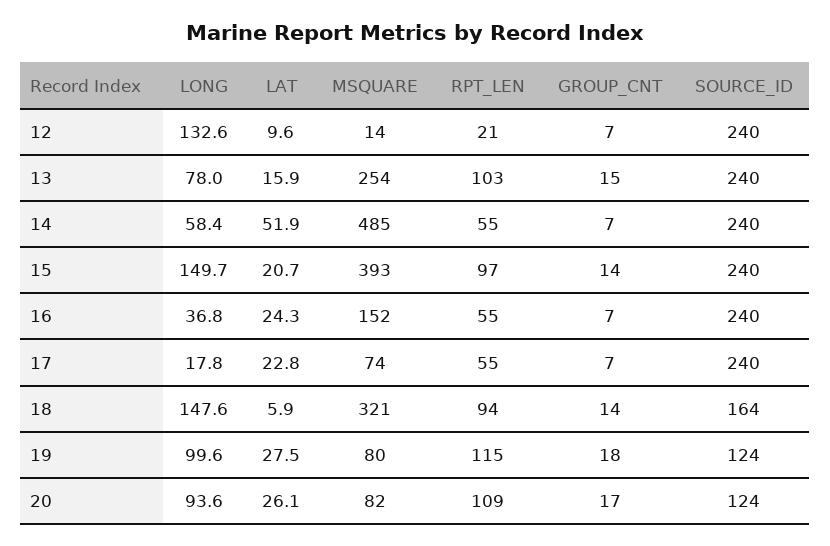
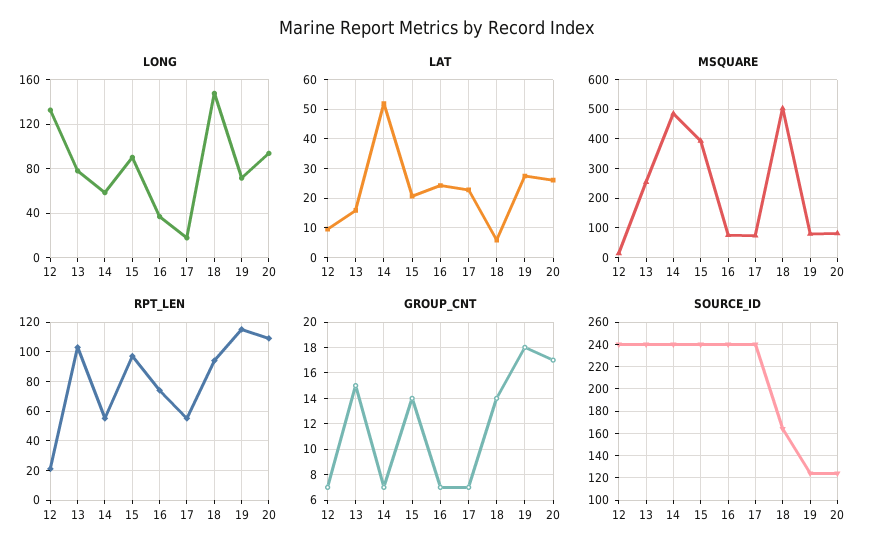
LONG, 15: 149.7 -> 90
MSQUARE, 16: 152 -> 75
RPT_LEN, 16: 55 -> 75
MSQUARE, 18: 321 -> 500
LONG, 19: 99.6 -> 70

